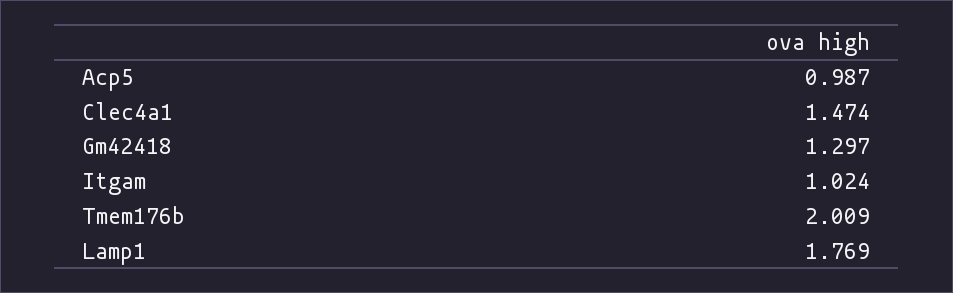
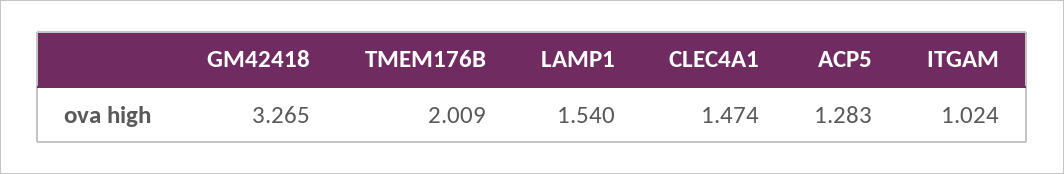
Acp5: 0.987 -> 1.283
Gm42418: 1.297 -> 3.265
Lamp1: 1.769 -> 1.54

